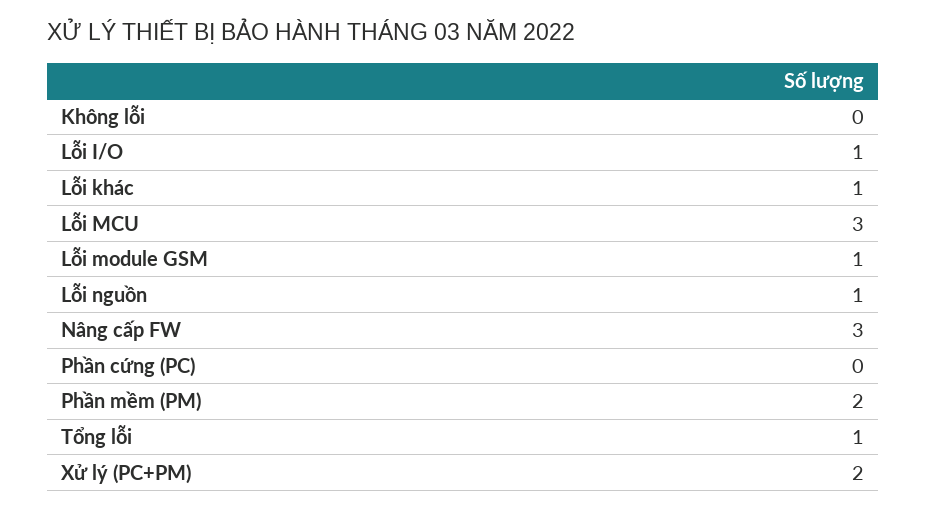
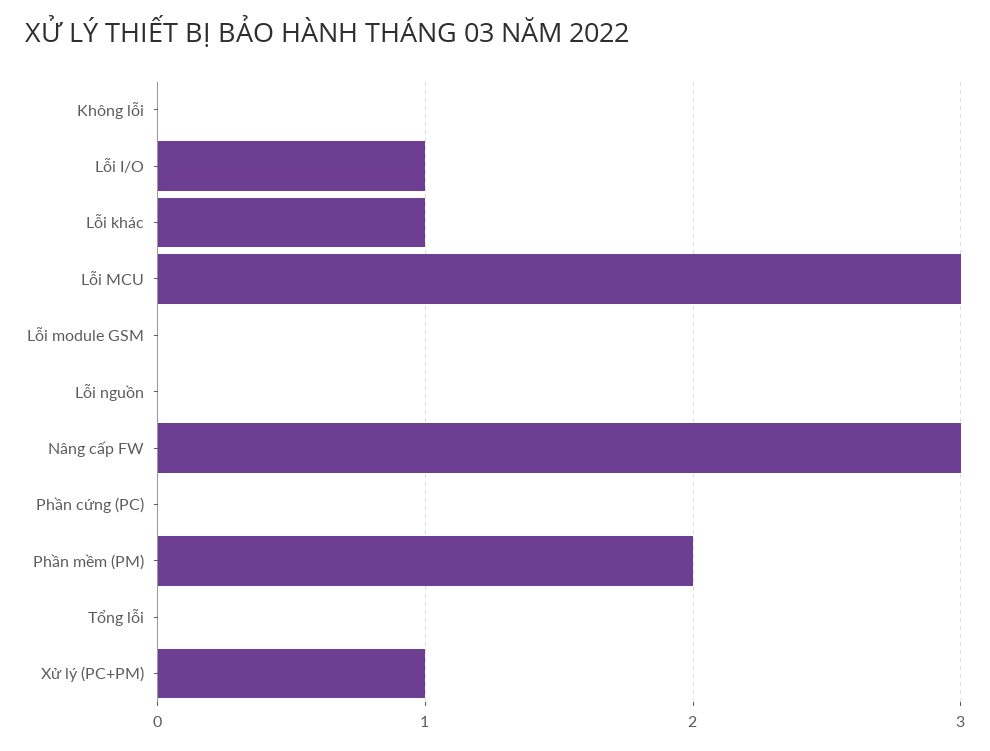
Lỗi module GSM: 1 -> 0
Lỗi nguồn: 1 -> 0
Tổng lỗi: 1 -> 0
Xử lý (PC+PM): 2 -> 1

